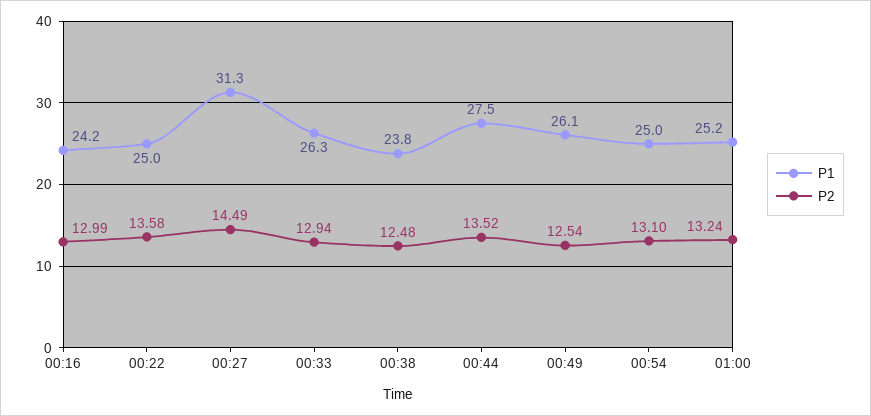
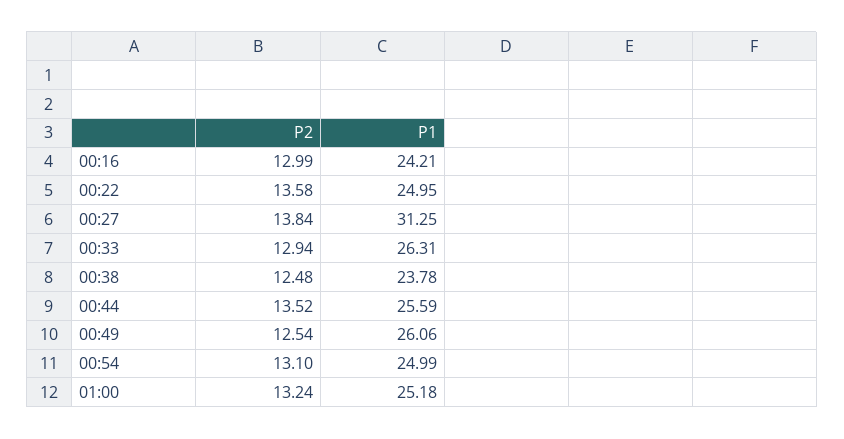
P2, 00:27: 14.49 -> 13.84
P1, 00:44: 27.5 -> 25.59

